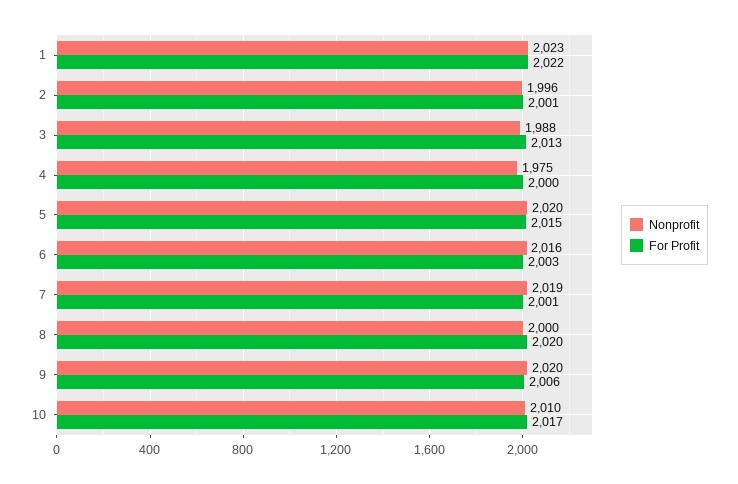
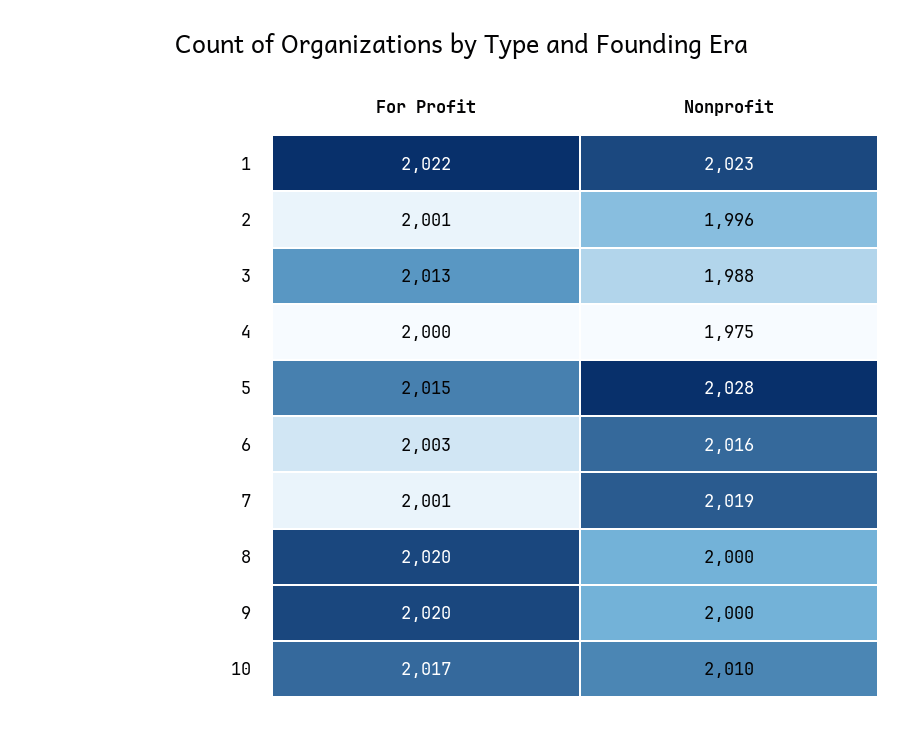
Nonprofit, 5: 2020 -> 2028
Nonprofit, 9: 2020 -> 2000
For Profit, 9: 2006 -> 2020

